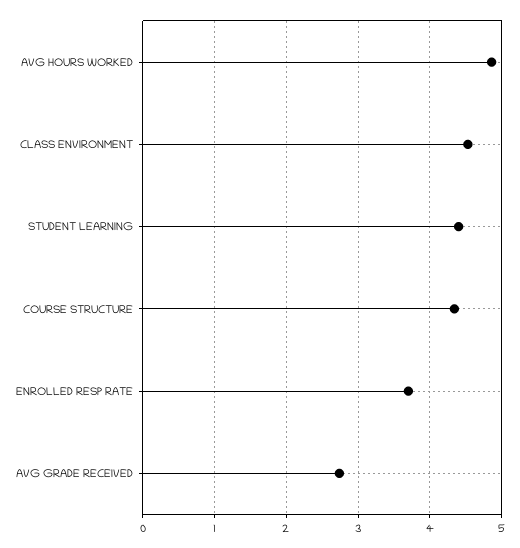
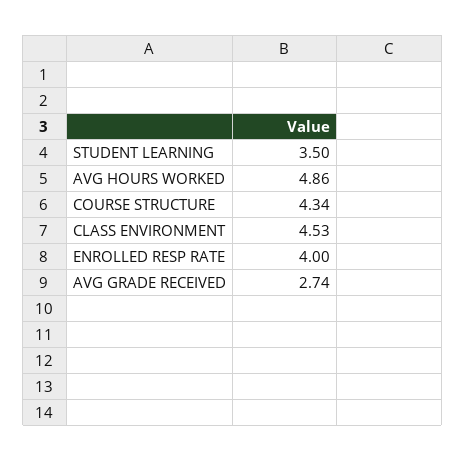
STUDENT LEARNING: 4.4 -> 3.5
ENROLLED RESP RATE: 3.7 -> 4

